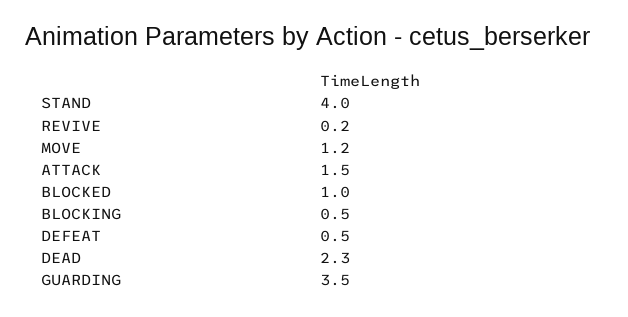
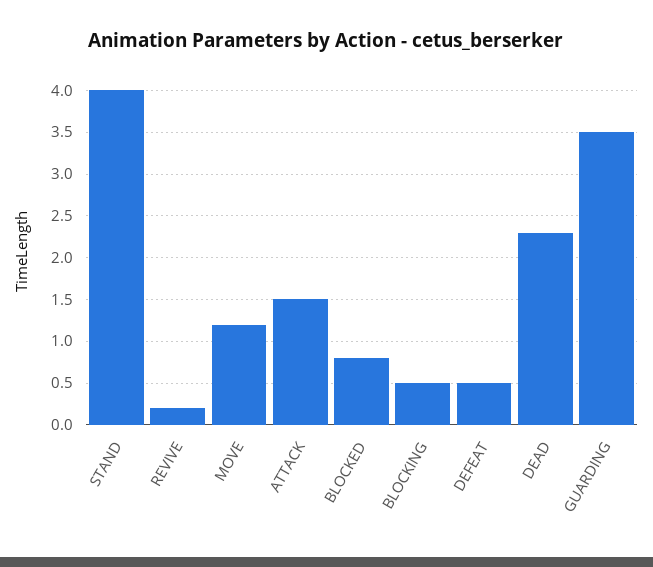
BLOCKED: 1 -> 0.8

